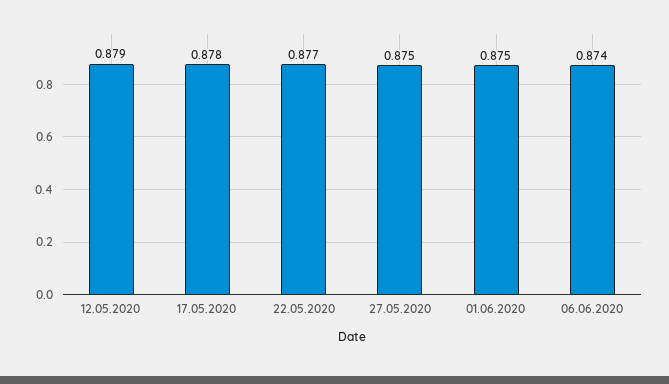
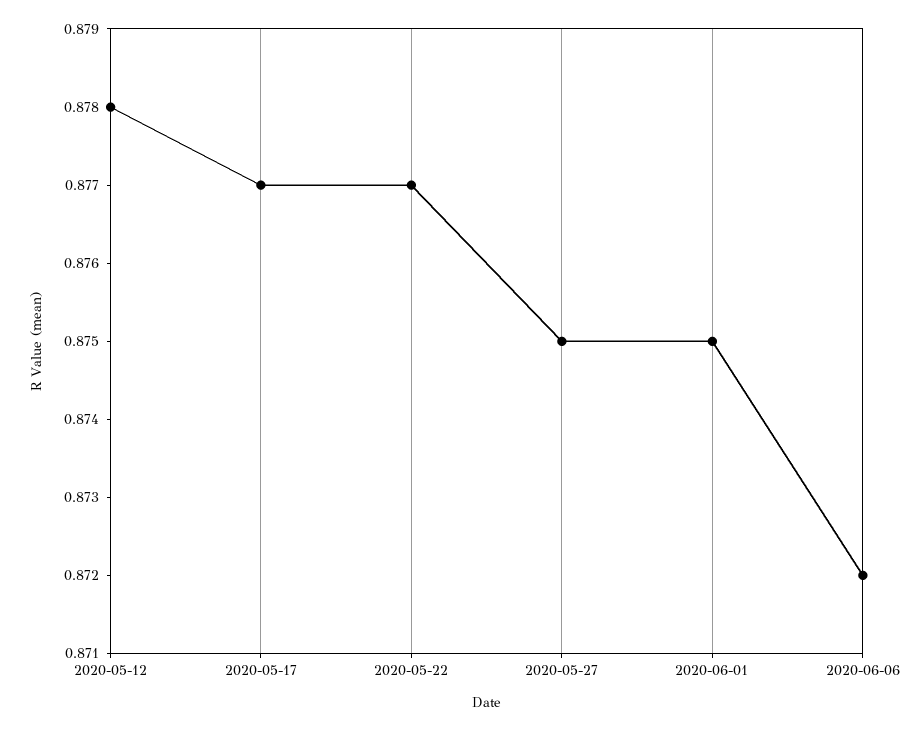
12.05.2020: 0.879 -> 0.878
17.05.2020: 0.878 -> 0.877
06.06.2020: 0.874 -> 0.872

